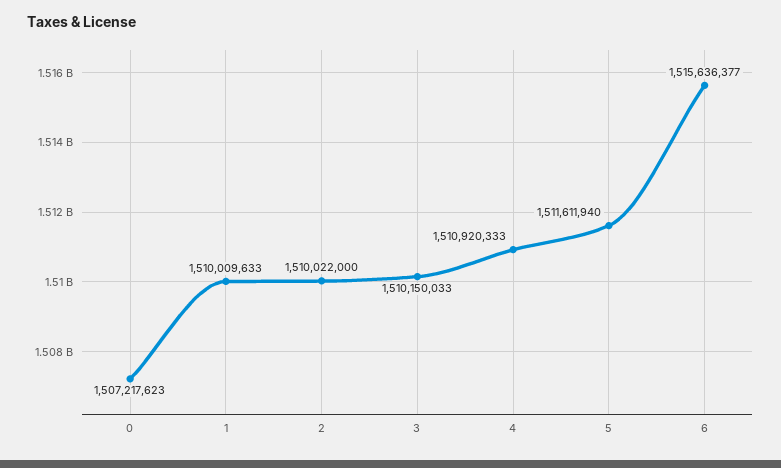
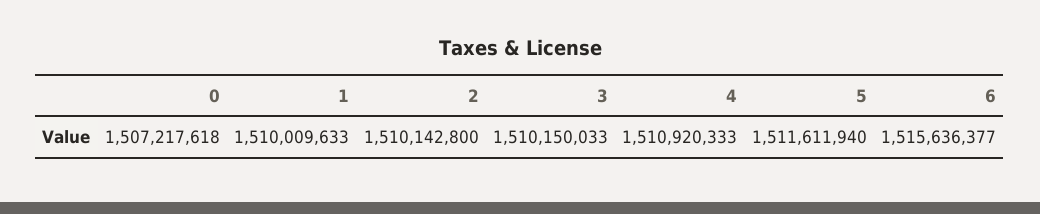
0: 1507217623 -> 1507217618
2: 1510022000 -> 1510142800

